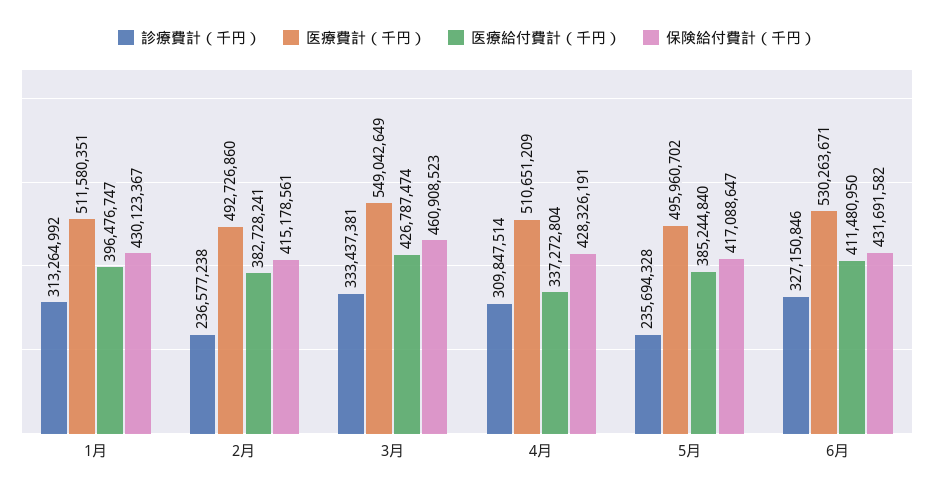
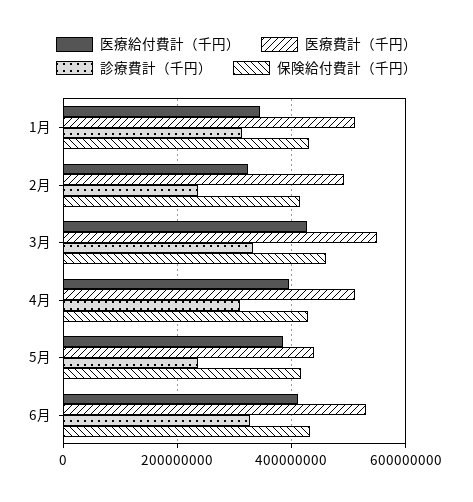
医療給付費計（千円）, 1月: 396476747 -> 340000000
医療給付費計（千円）, 2月: 382728241 -> 320000000
医療給付費計（千円）, 4月: 337272804 -> 400000000
医療費計（千円）, 5月: 495960702 -> 440000000

